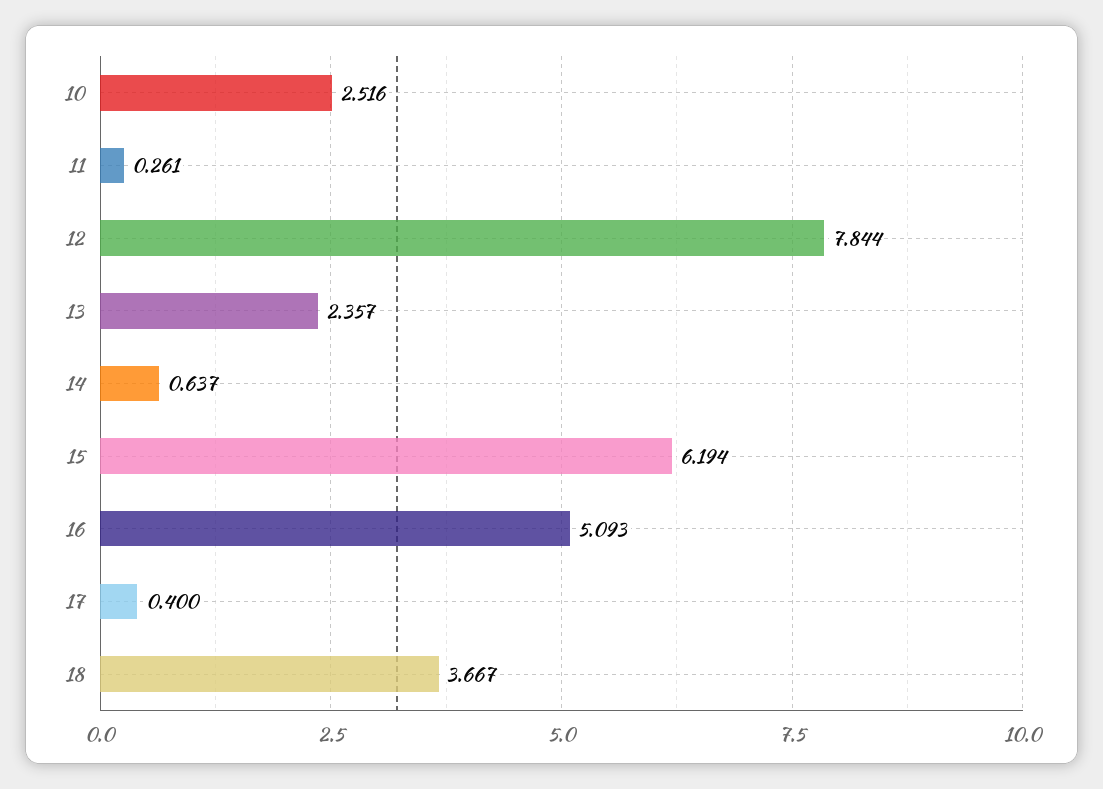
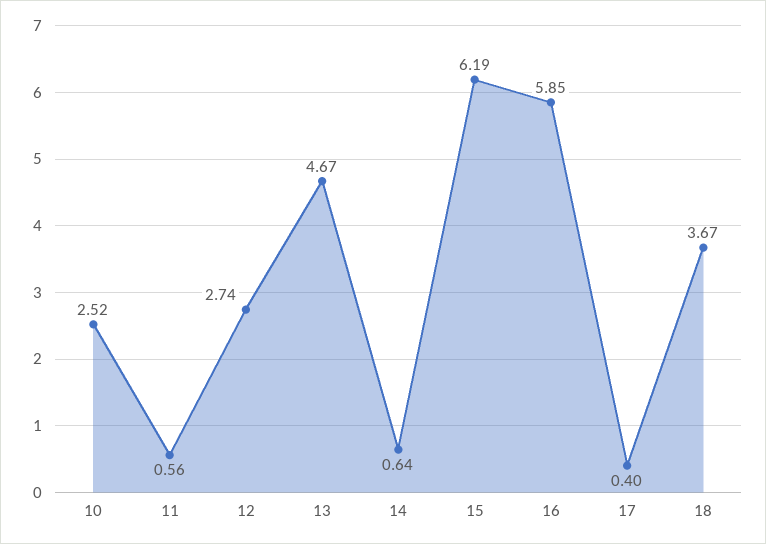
11: 0.261 -> 0.56
12: 7.844 -> 2.74
13: 2.357 -> 4.67
16: 5.093 -> 5.85

